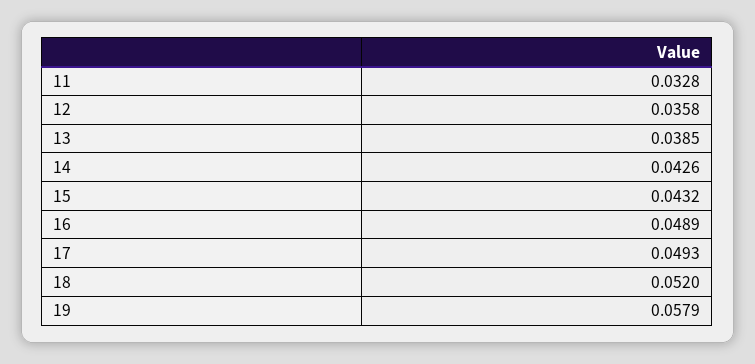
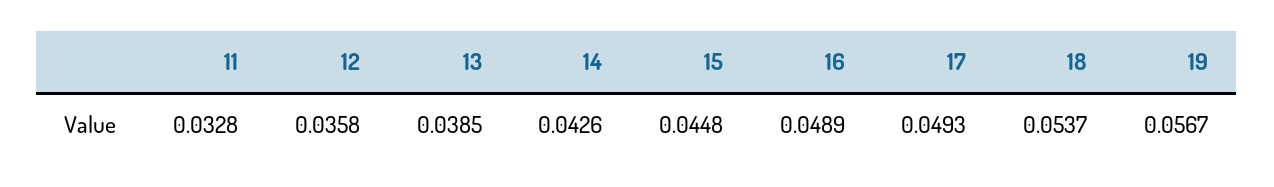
15: 0.0432 -> 0.0448
18: 0.052 -> 0.0537
19: 0.0579 -> 0.0567

